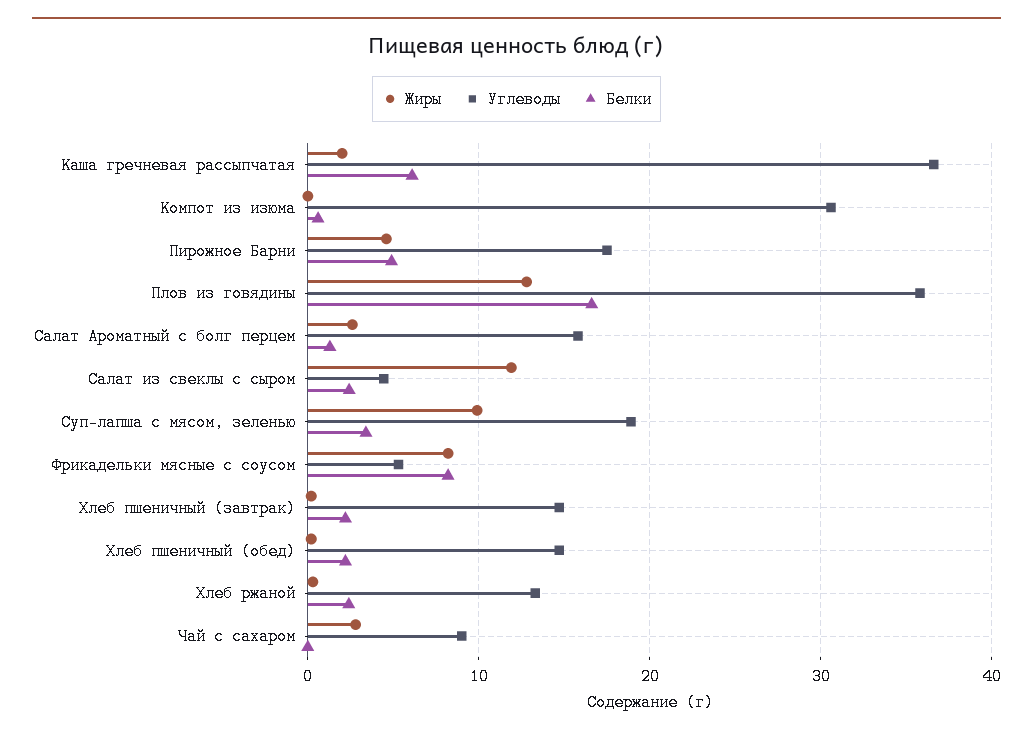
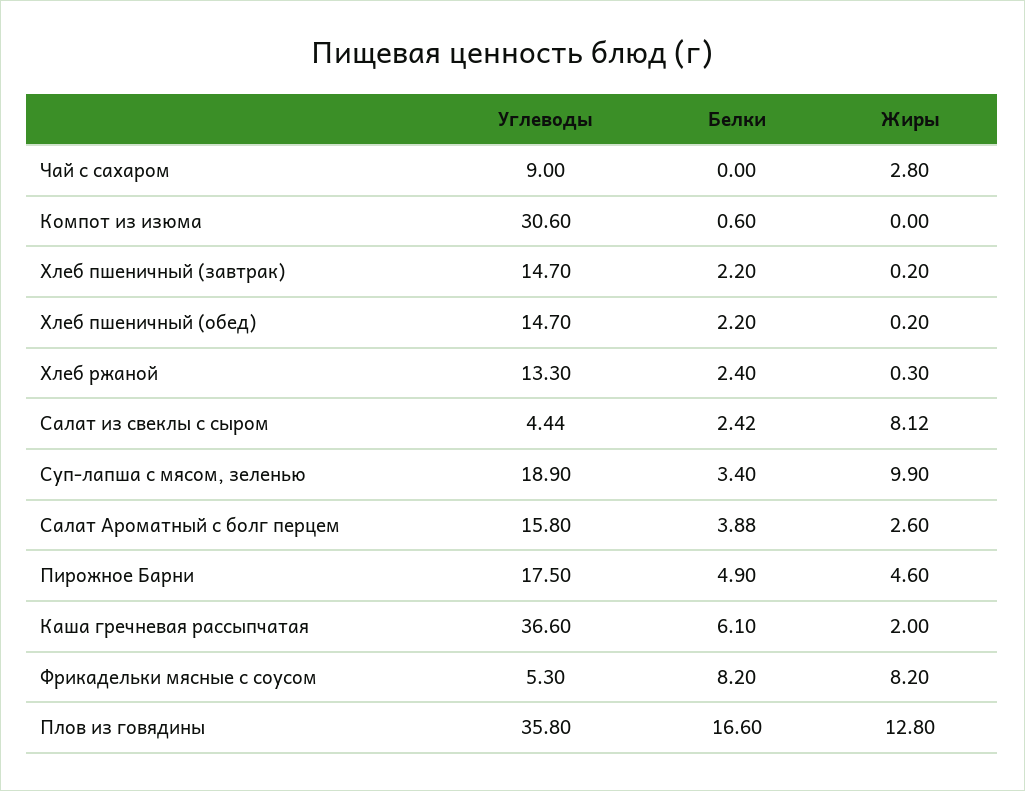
Белки, Салат Ароматный с болг перцем: 1 -> 3.88
Жиры, Салат из свеклы с сыром: 12 -> 8.12

